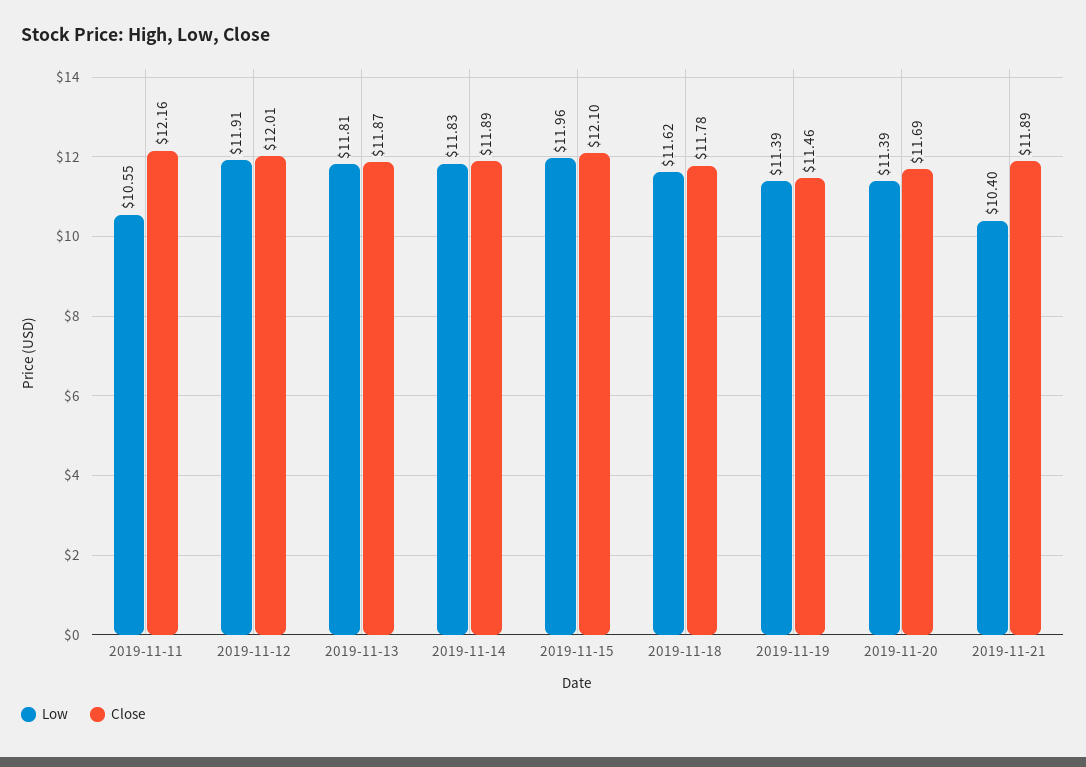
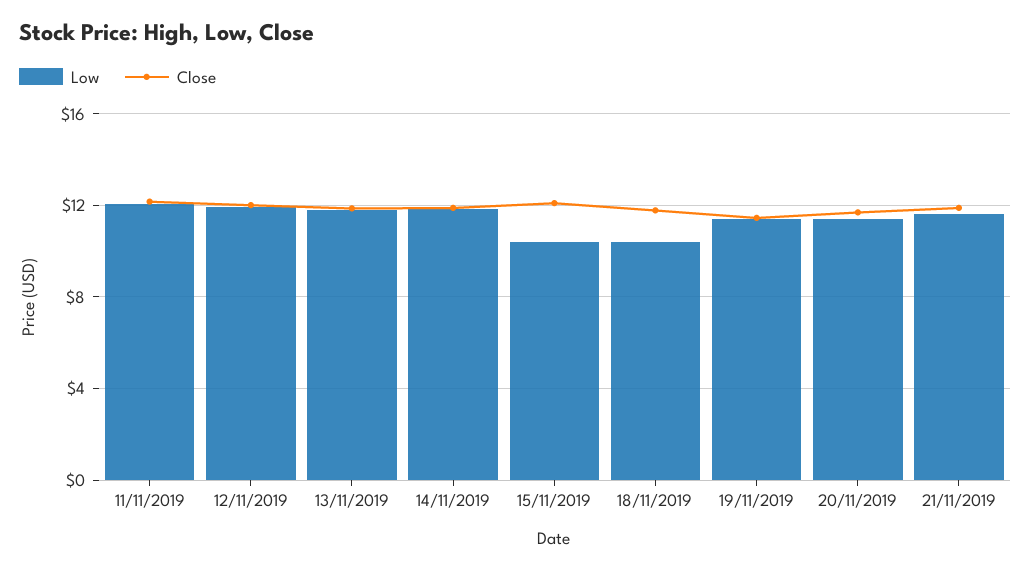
Low, 2019-11-11: 10.55 -> 12
Low, 2019-11-15: 11.96 -> 10.5
Low, 2019-11-18: 11.62 -> 10.5
Low, 2019-11-21: 10.4 -> 11.5

